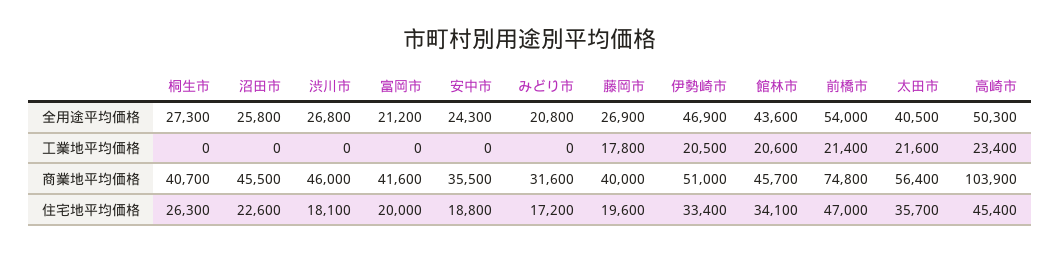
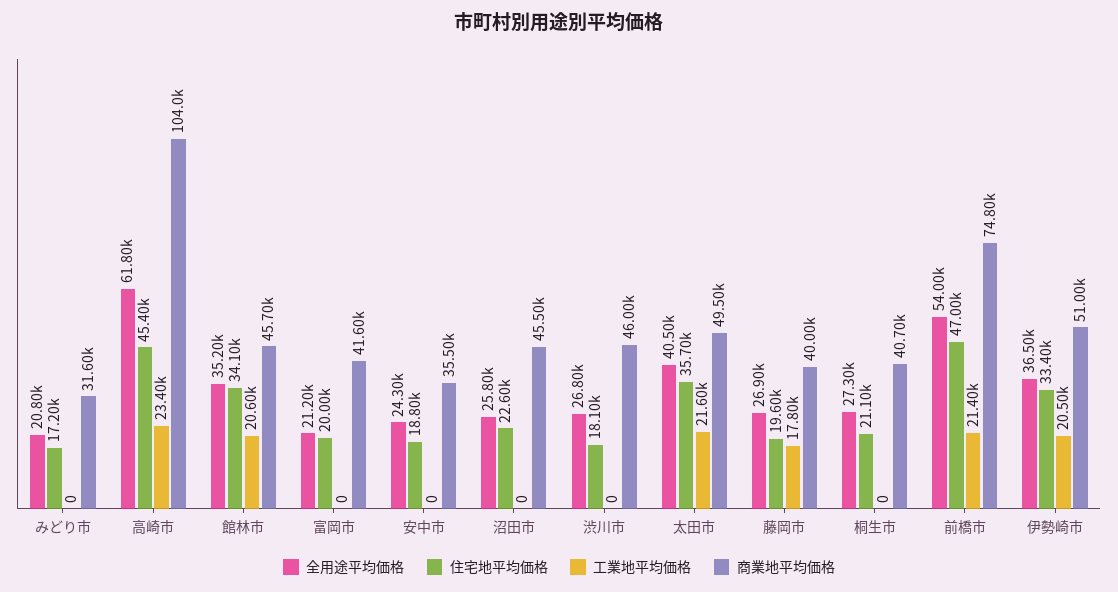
全用途平均価格, 伊勢崎市: 46900 -> 36500
全用途平均価格, 館林市: 43600 -> 35200
全用途平均価格, 高崎市: 50300 -> 61800
商業地平均価格, 太田市: 56400 -> 49500
商業地平均価格, 高崎市: 103900 -> 104000
住宅地平均価格, 桐生市: 26300 -> 21100

